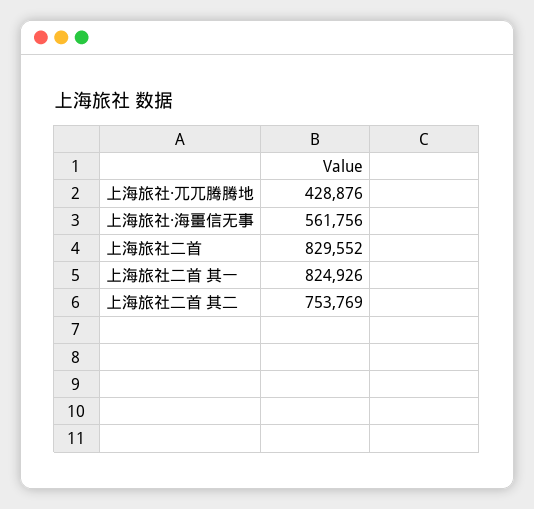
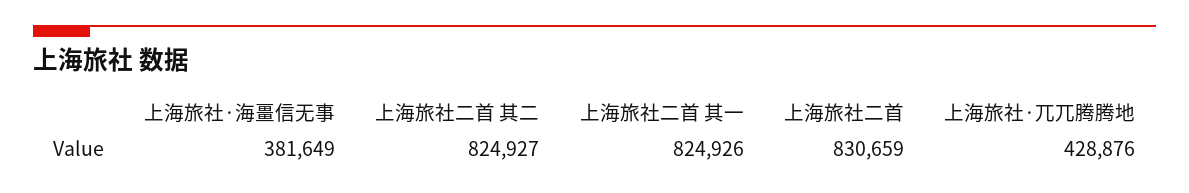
上海旅社·海畺信无事: 561756 -> 381649
上海旅社二首: 829552 -> 830659
上海旅社二首 其二: 753769 -> 824927

